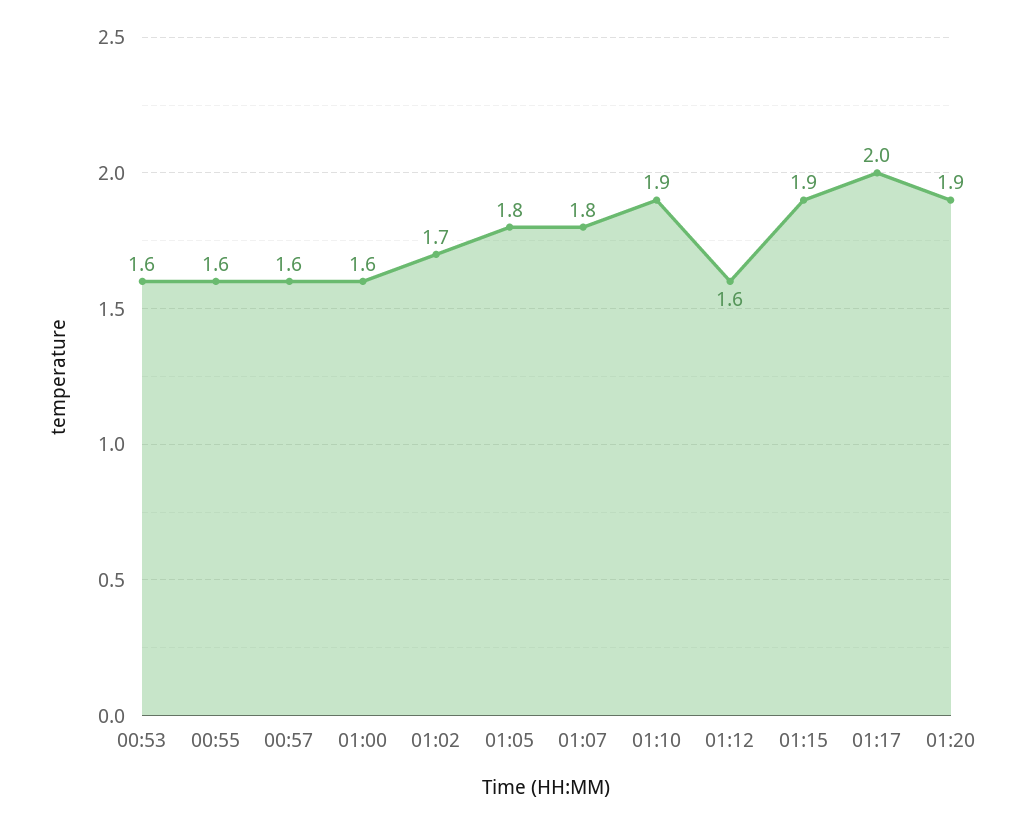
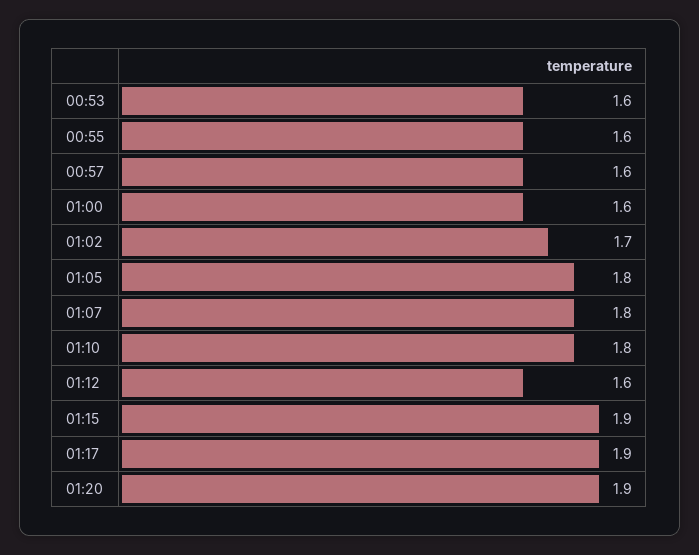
01:10: 1.9 -> 1.8
01:17: 2 -> 1.9

